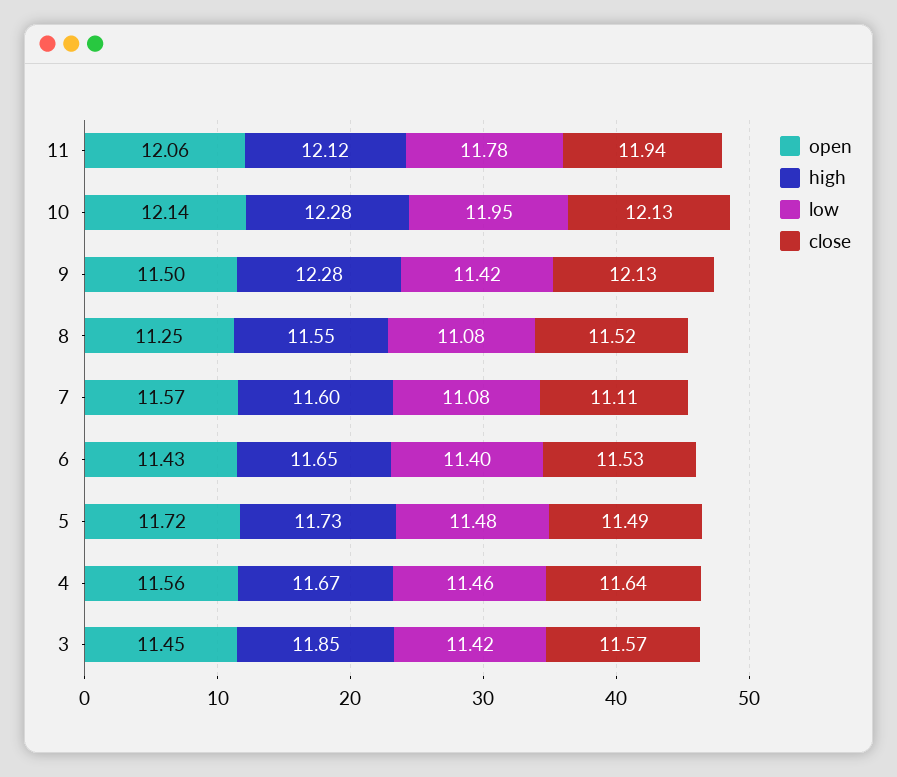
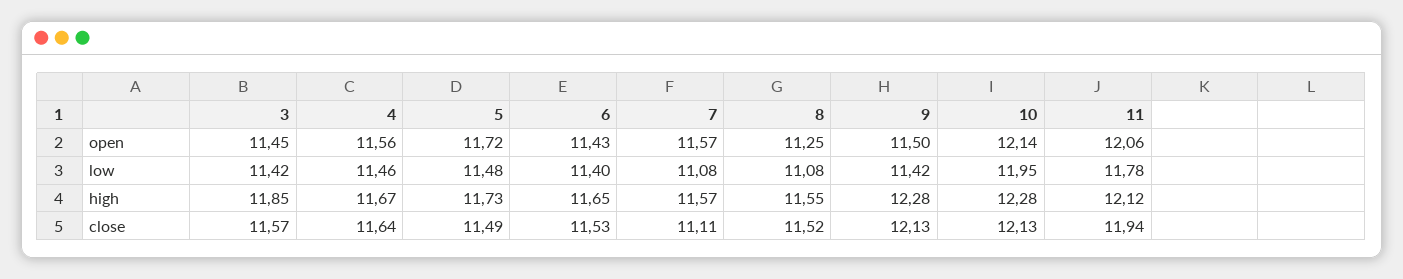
high, 7: 11.6 -> 11.57

